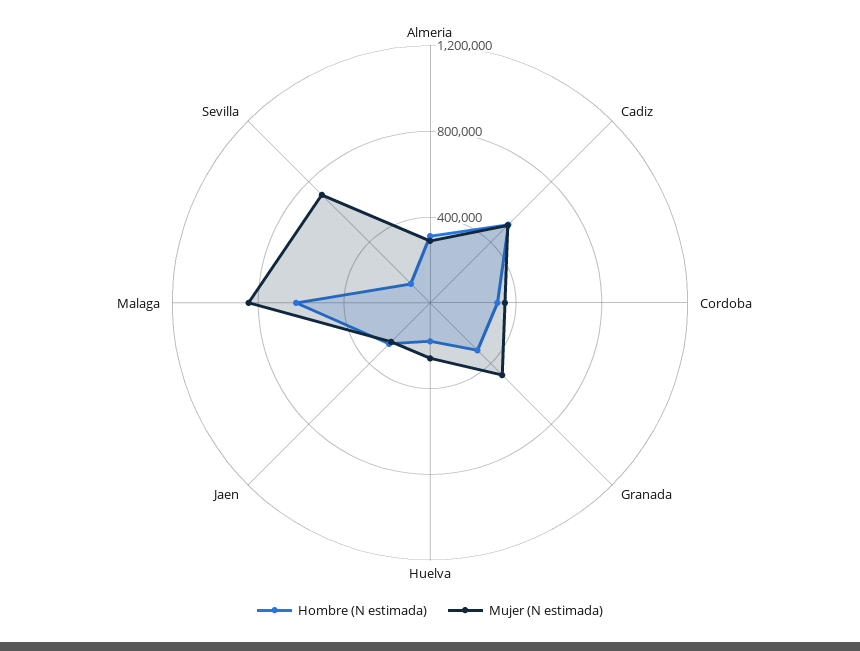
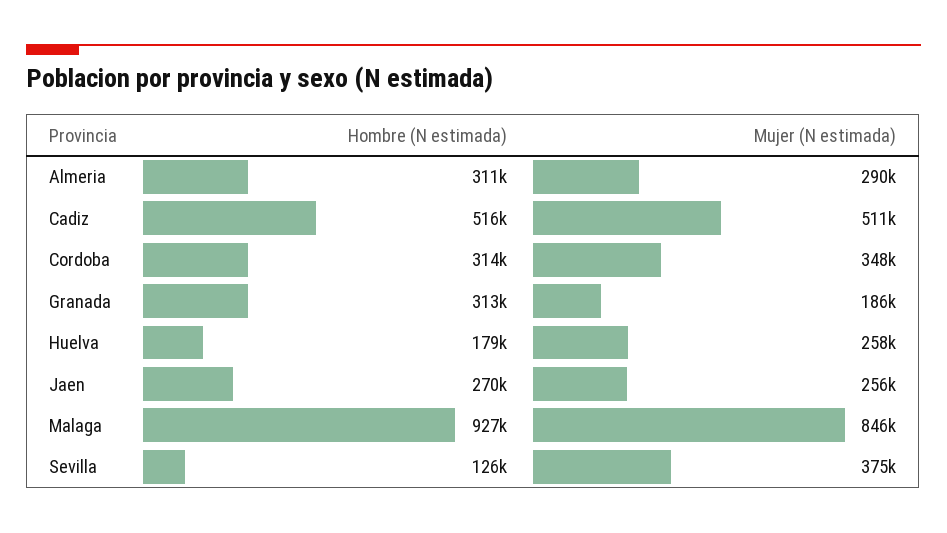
Mujer (N estimada), Granada: 500000 -> 186000
Hombre (N estimada), Malaga: 600000 -> 927000
Mujer (N estimada), Sevilla: 700000 -> 375000

